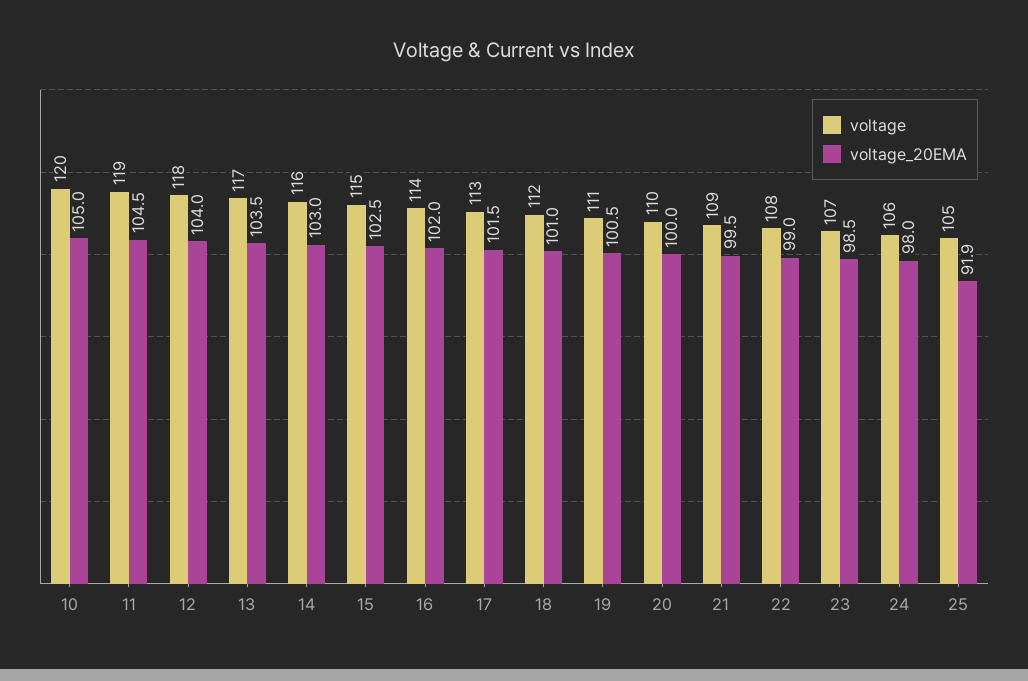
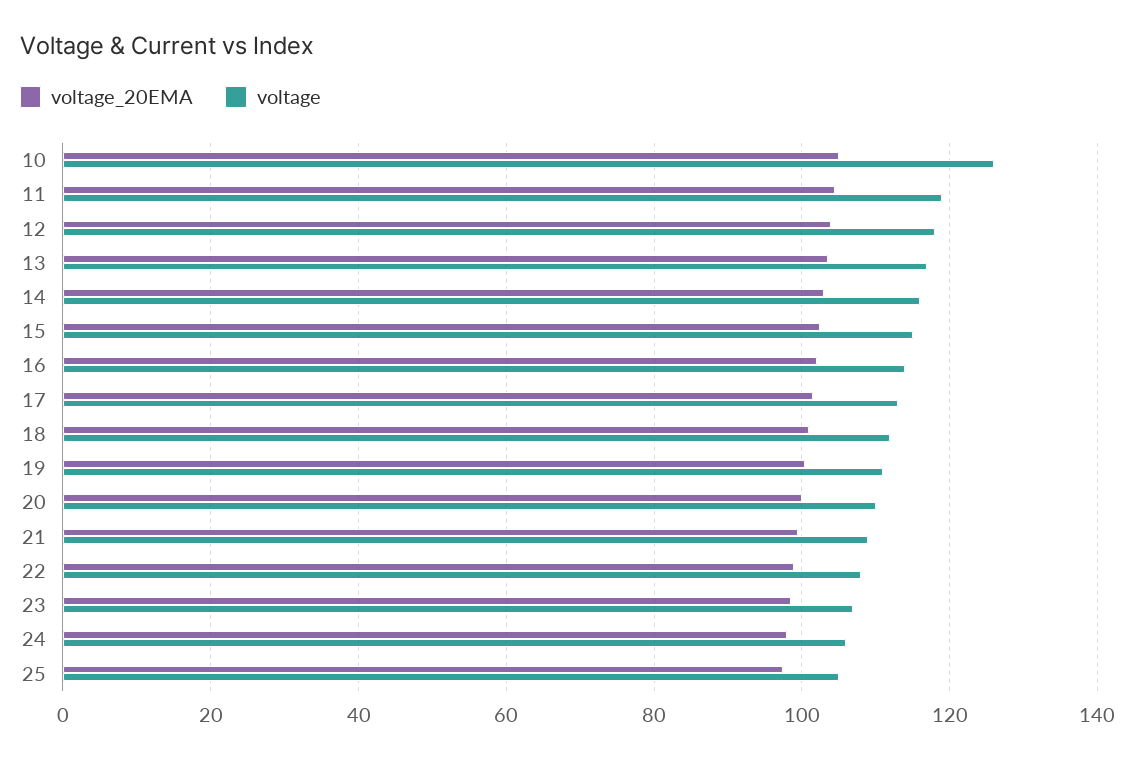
voltage, 10: 120 -> 126
voltage_20EMA, 25: 91.9 -> 98

